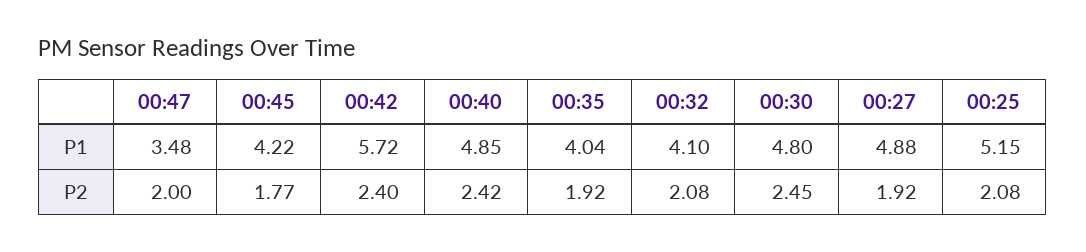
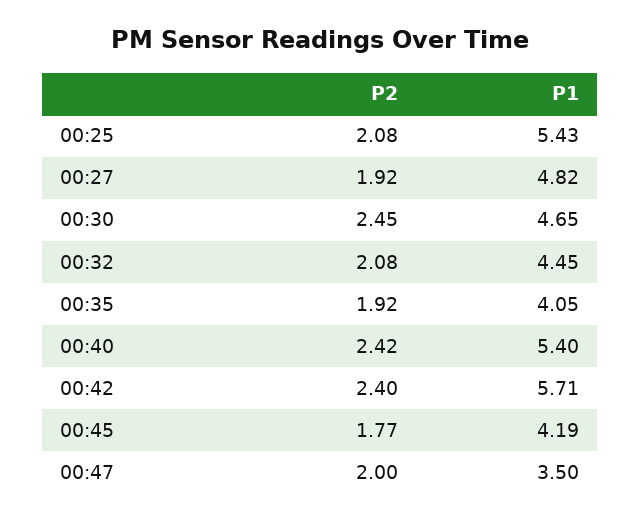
00:47, P1: 3.48 -> 3.5
00:45, P1: 4.22 -> 4.19
00:42, P1: 5.72 -> 5.71
00:40, P1: 4.85 -> 5.4
00:35, P1: 4.04 -> 4.05
00:32, P1: 4.1 -> 4.45
00:30, P1: 4.8 -> 4.65
00:27, P1: 4.88 -> 4.82
00:25, P1: 5.15 -> 5.43

